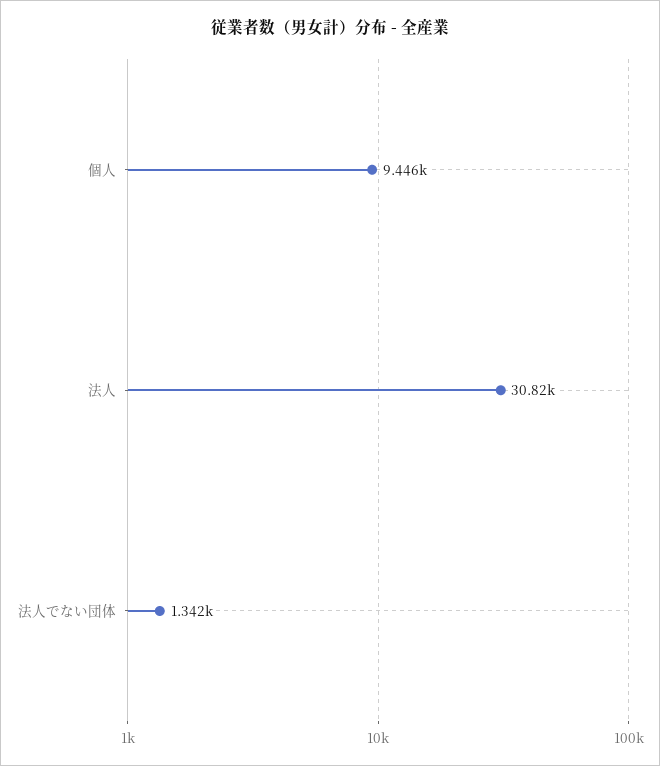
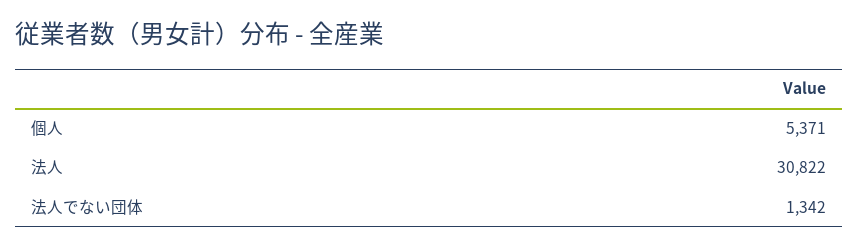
個人: 9446 -> 5371

